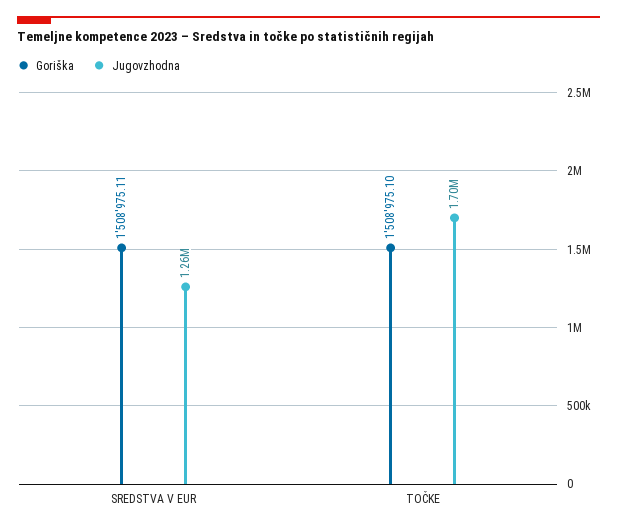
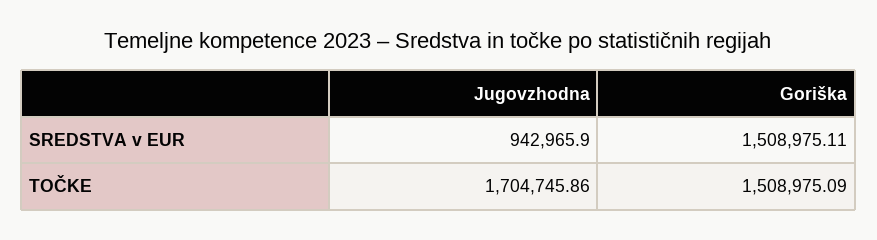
Jugovzhodna, SREDSTVA V EUR: 1260000 -> 942965.9
Goriška, TOČKE: 1508975.1 -> 1508975.09

